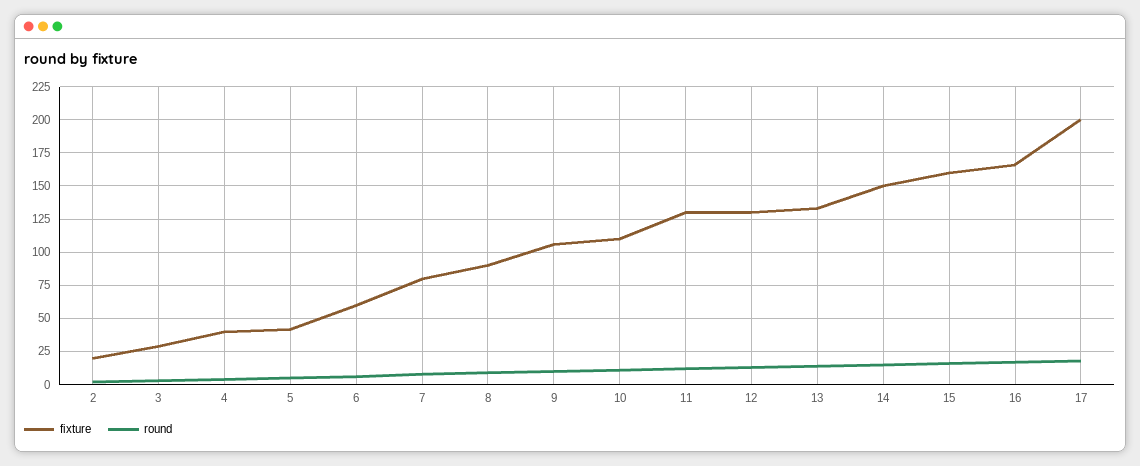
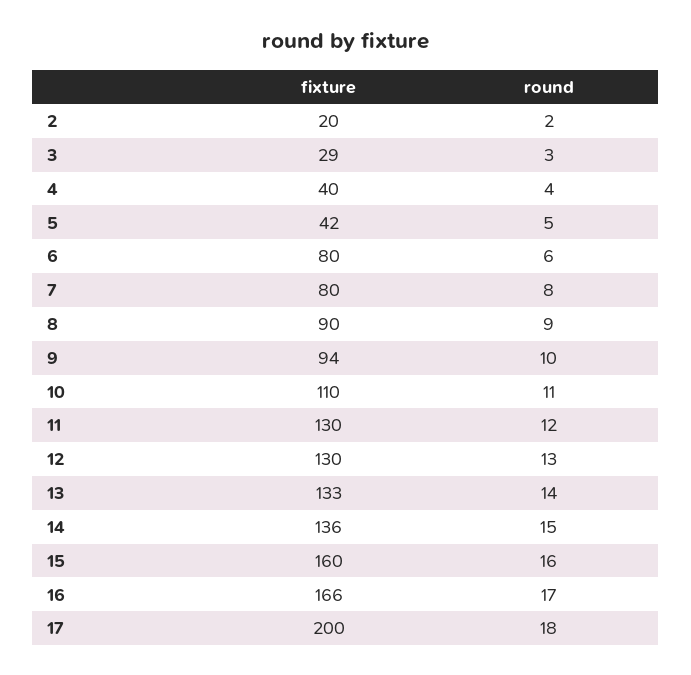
fixture, 6: 60 -> 80
fixture, 9: 105 -> 94
fixture, 14: 150 -> 136

